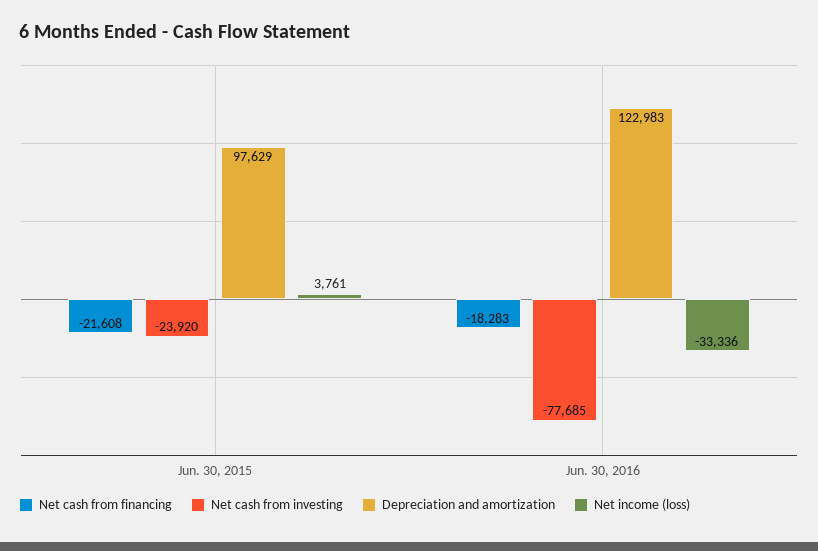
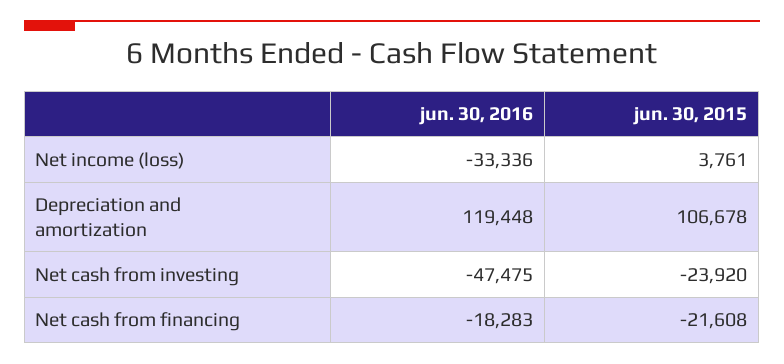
Depreciation and amortization, Jun. 30, 2015: 97629 -> 106678
Net cash from investing, Jun. 30, 2016: -77685 -> -47475
Depreciation and amortization, Jun. 30, 2016: 122983 -> 119448

